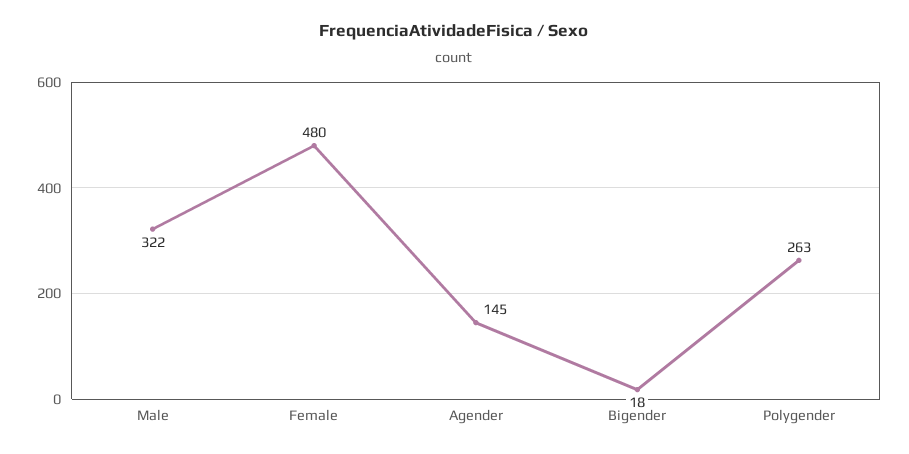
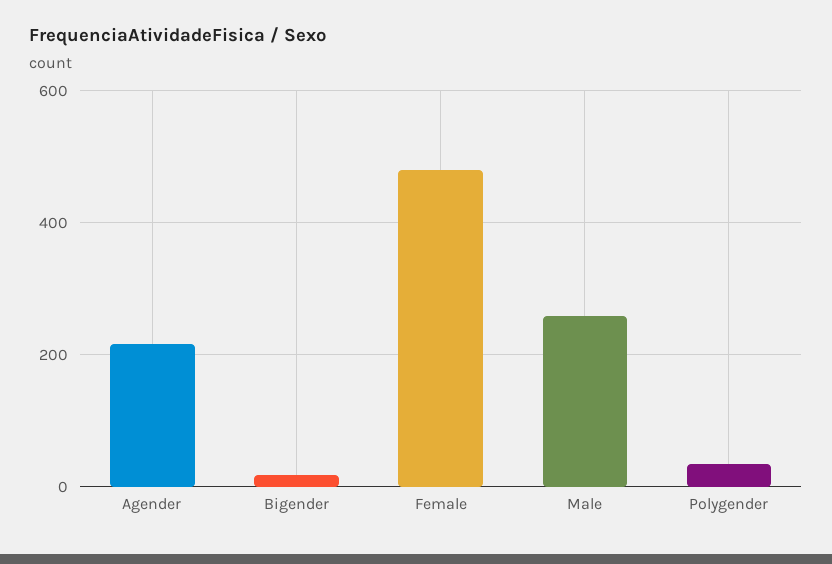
Male: 322 -> 260
Agender: 145 -> 220
Polygender: 263 -> 40

